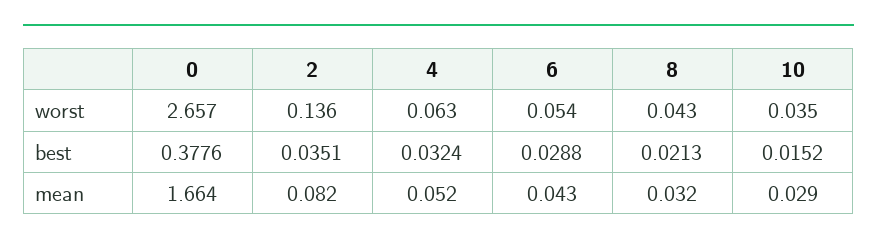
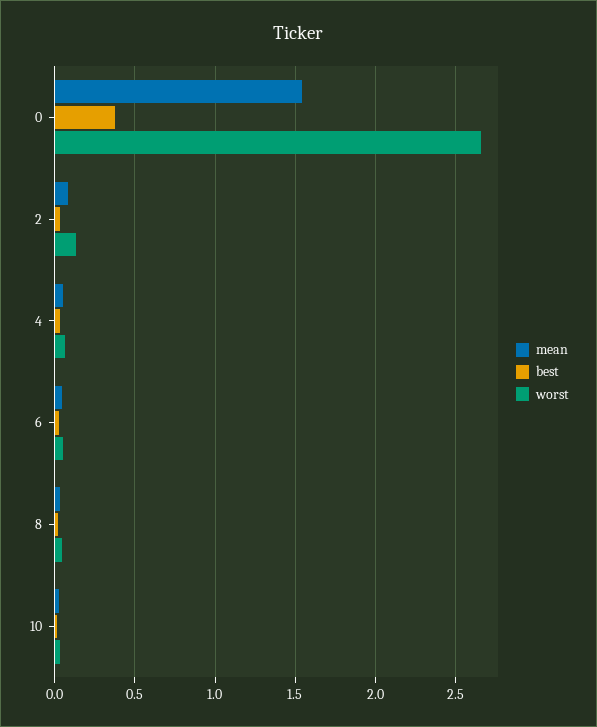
mean, 0: 1.664 -> 1.55

